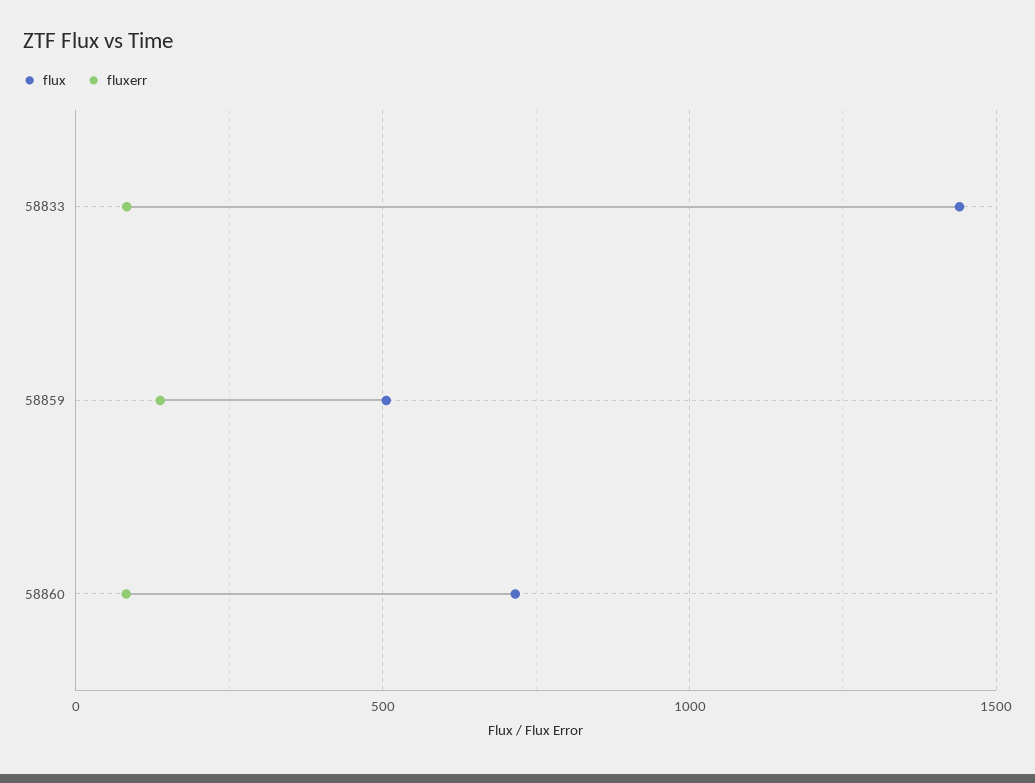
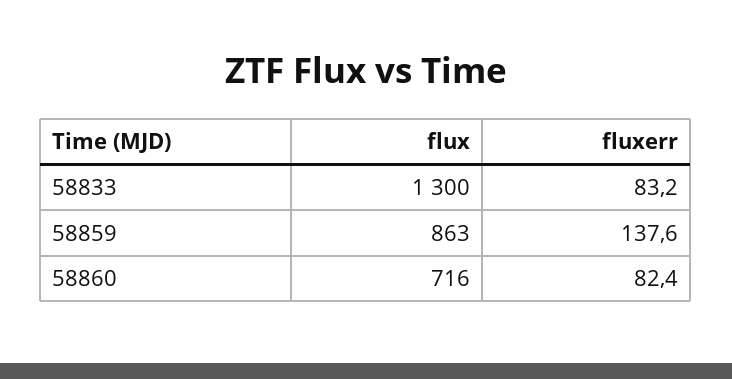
flux, 58833: 1450 -> 1300
flux, 58859: 500 -> 863

